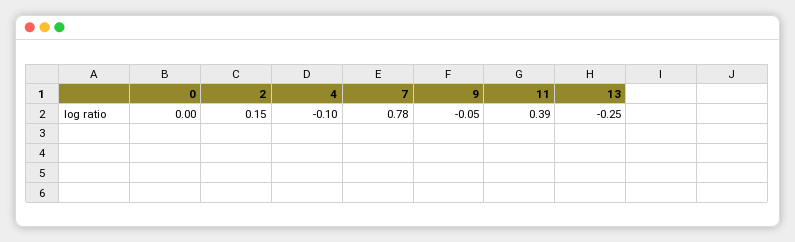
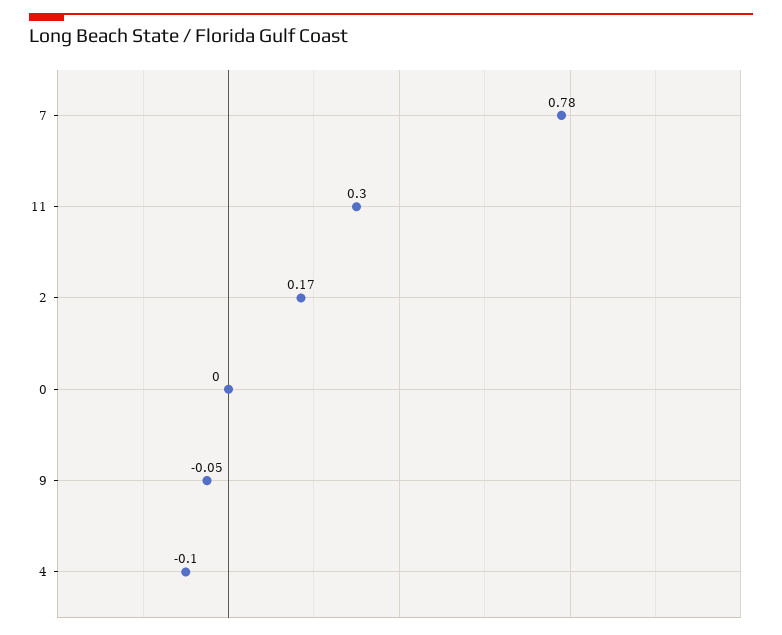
2: 0.15 -> 0.17
11: 0.39 -> 0.3
13: -0.25 -> none

